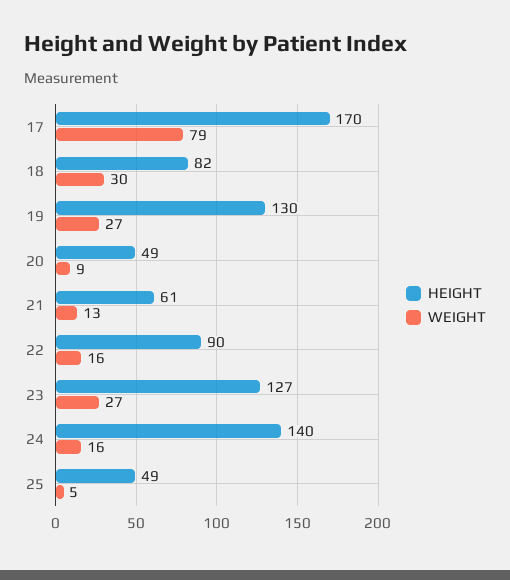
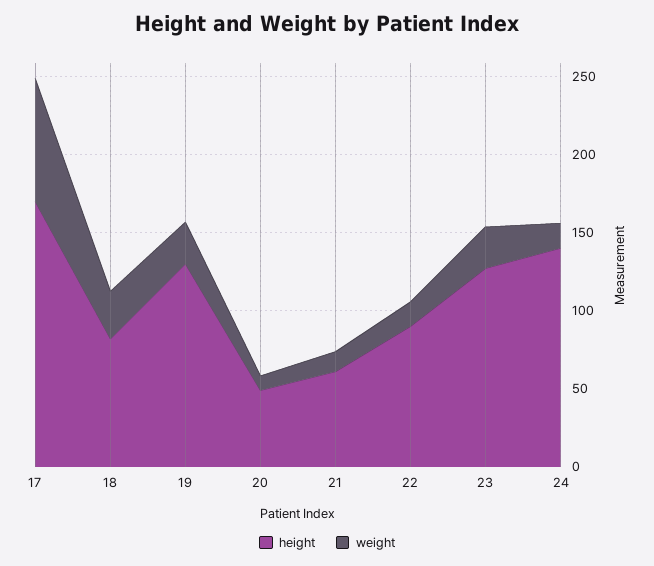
HEIGHT, 25: 49 -> none
WEIGHT, 25: 5 -> none

